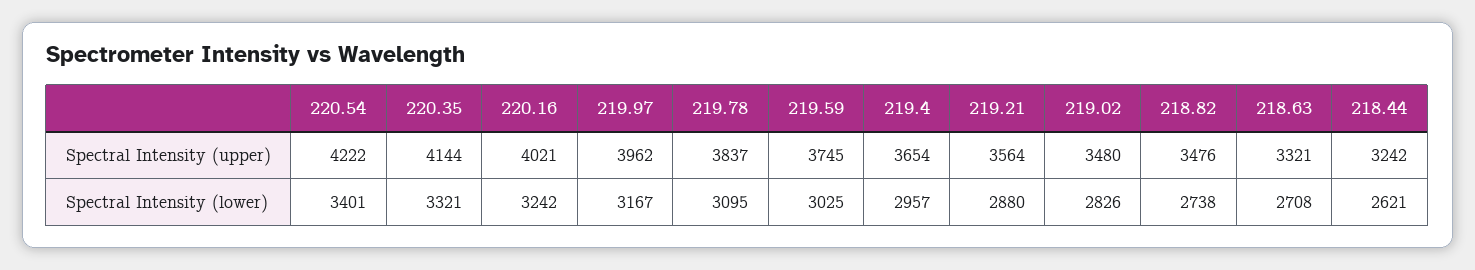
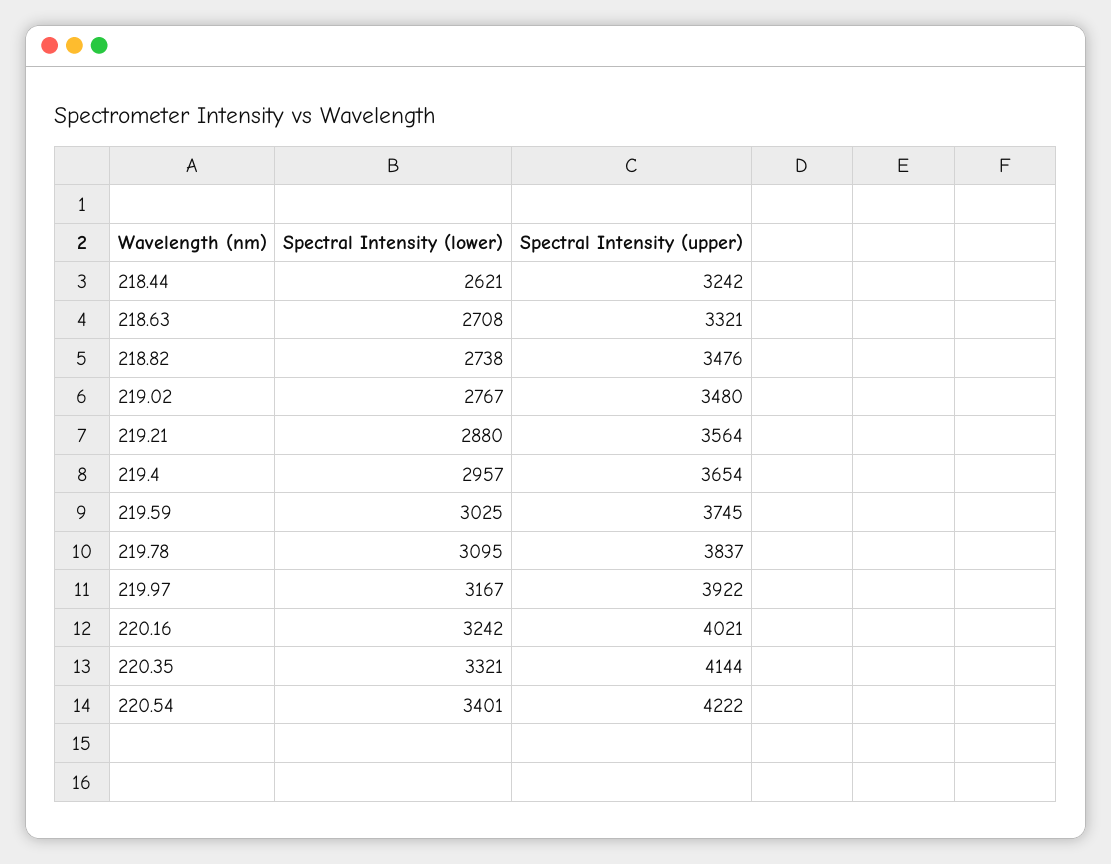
219.97, Spectral Intensity (upper): 3962 -> 3922
219.02, Spectral Intensity (lower): 2826 -> 2767

